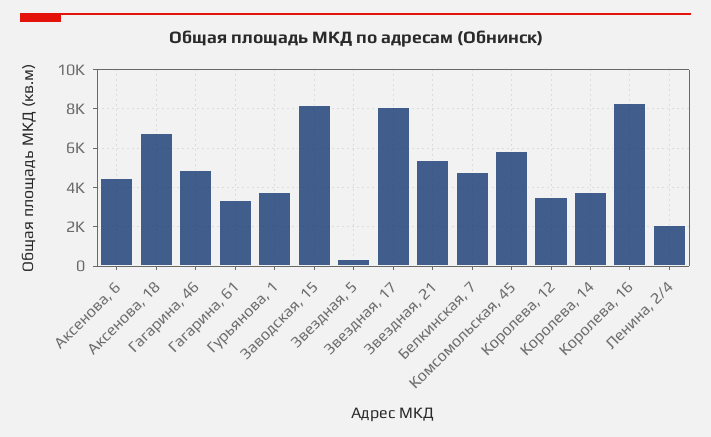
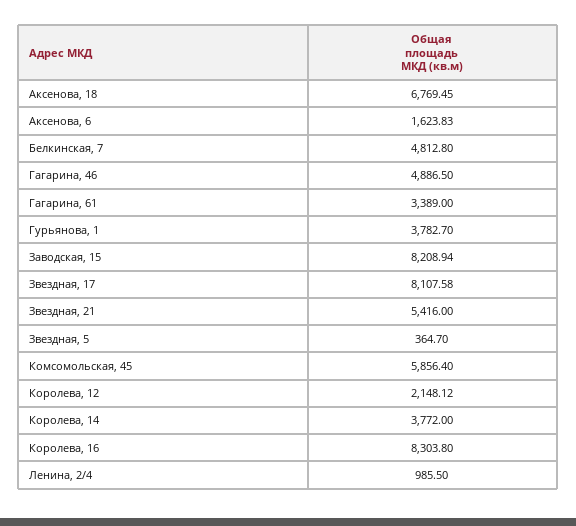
Аксенова, 6: 4500 -> 1623.83
Королева, 12: 3500 -> 2148.12
Ленина, 2/4: 2000 -> 985.5

